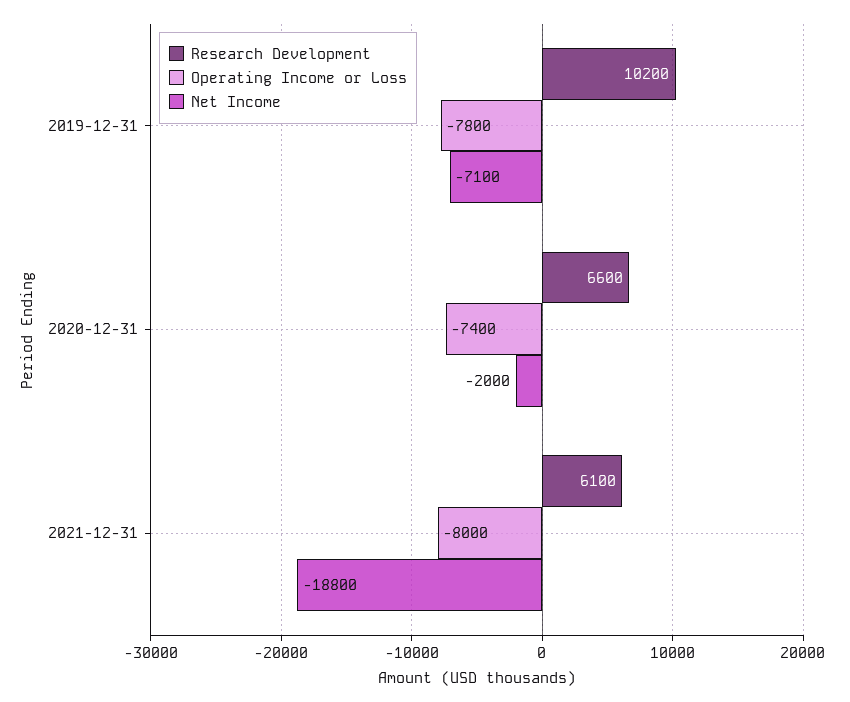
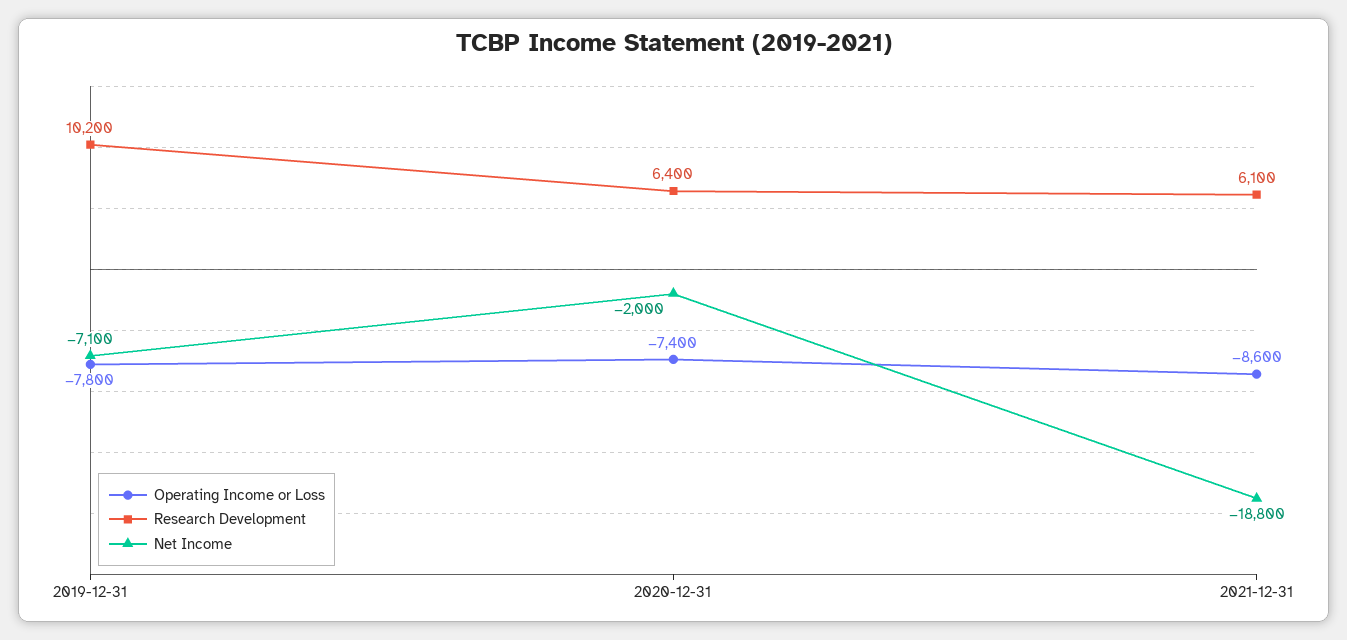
Research Development, 2020-12-31: 6600 -> 6400
Operating Income or Loss, 2021-12-31: -8000 -> -8600

